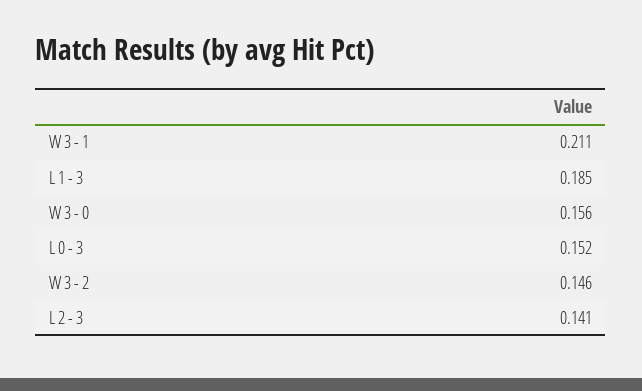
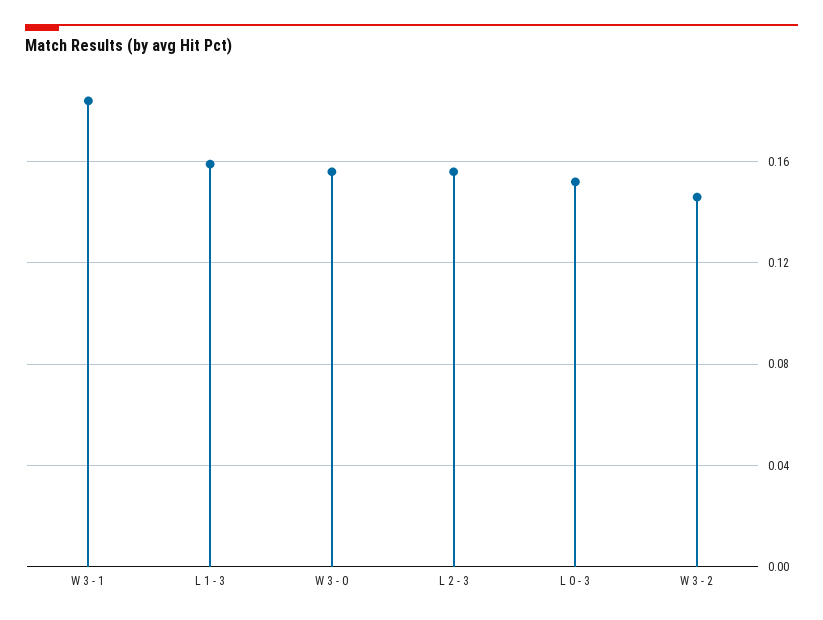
W 3 - 1: 0.211 -> 0.185
L 1 - 3: 0.185 -> 0.16
L 2 - 3: 0.141 -> 0.155

